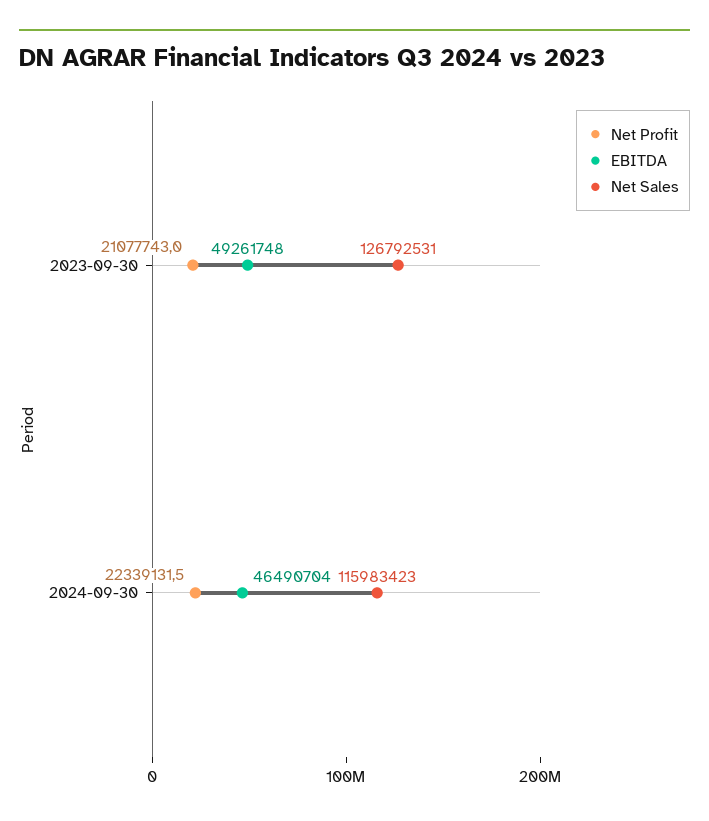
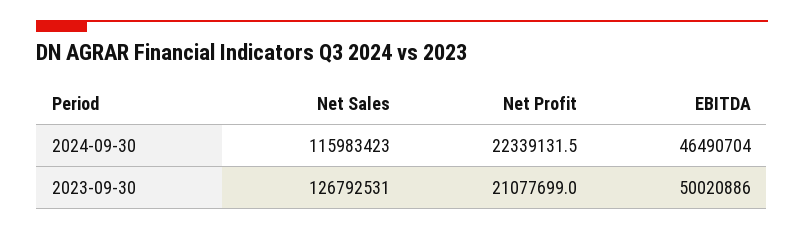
Net Profit, 2023-09-30: 21077743 -> 21077699
EBITDA, 2023-09-30: 49261748 -> 50020886

